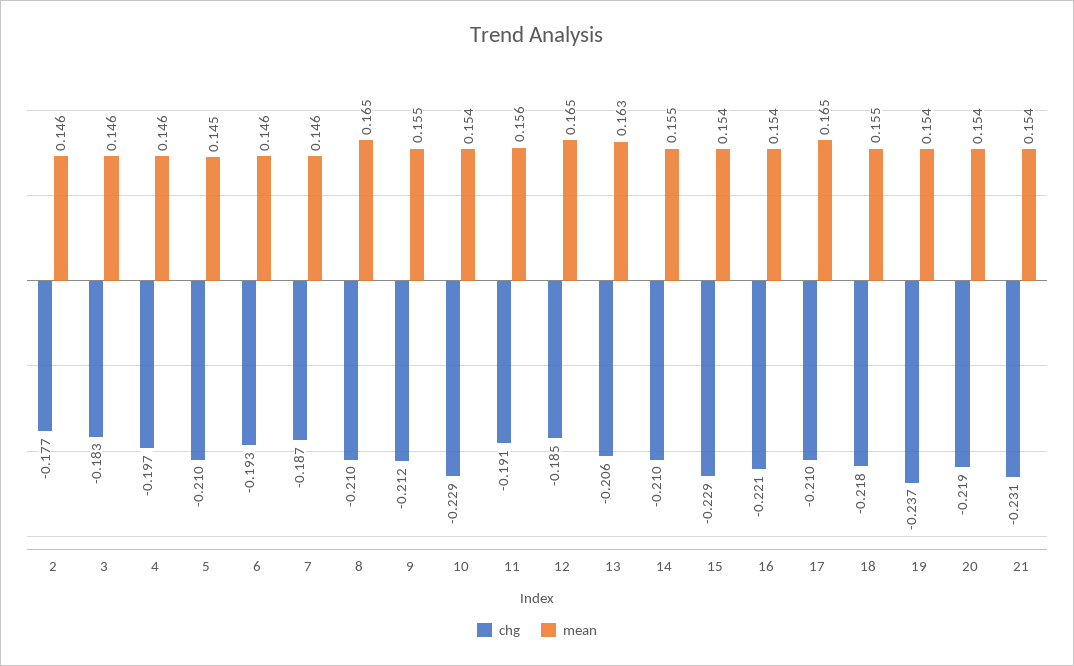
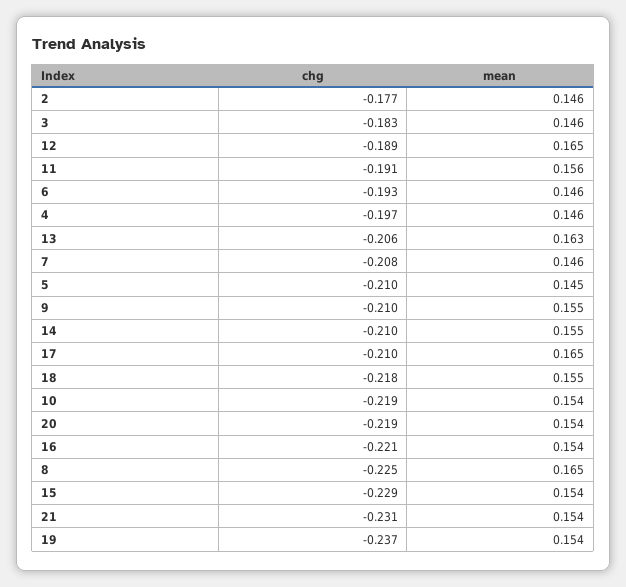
chg, 7: -0.187 -> -0.208
chg, 8: -0.21 -> -0.225
chg, 9: -0.212 -> -0.21
chg, 10: -0.229 -> -0.219
chg, 12: -0.185 -> -0.189

